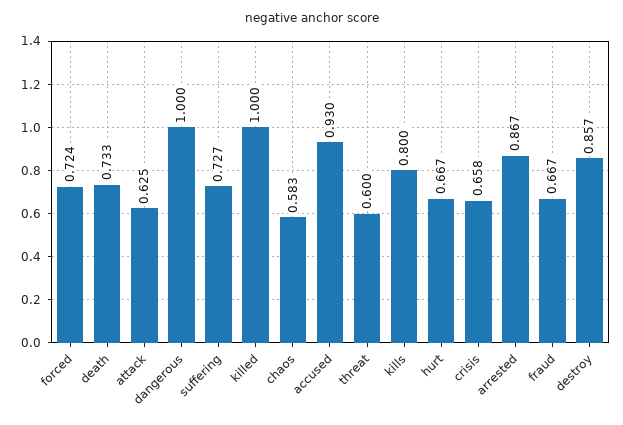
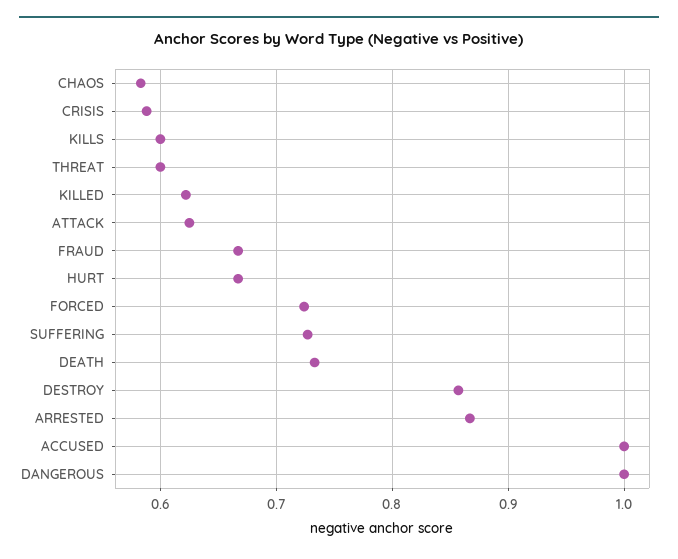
killed: 1 -> 0.62
accused: 0.93 -> 1
kills: 0.8 -> 0.6
crisis: 0.658 -> 0.59

